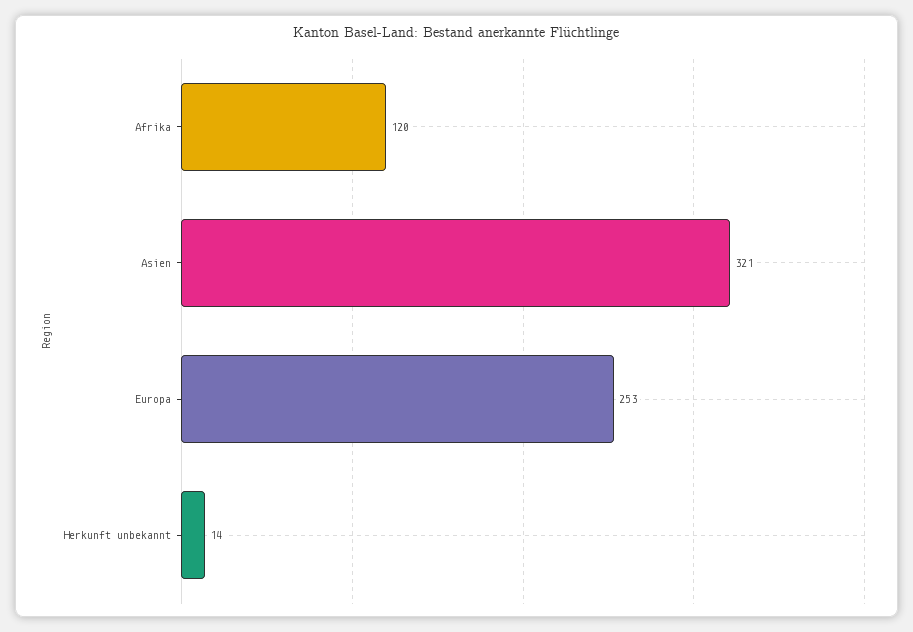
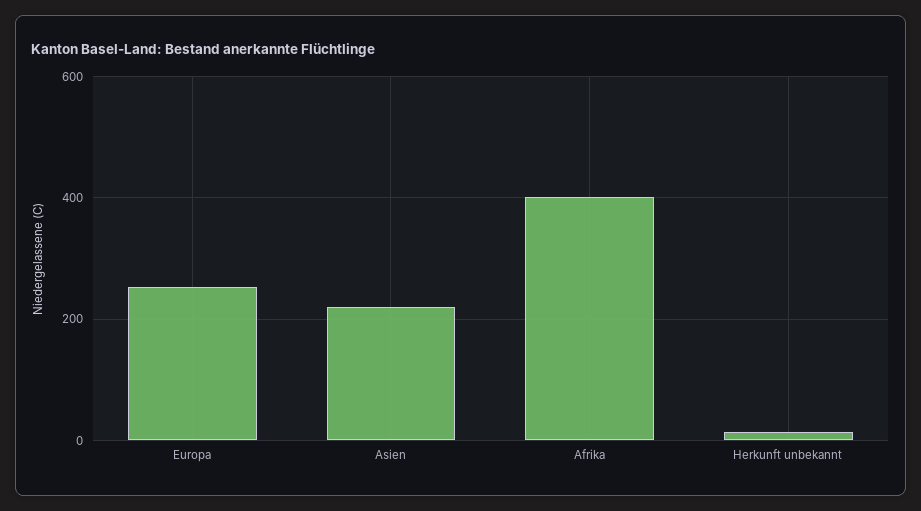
Afrika: 120 -> 400
Asien: 321 -> 220

